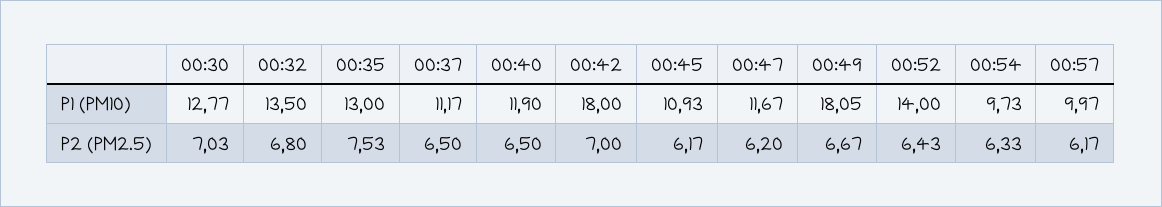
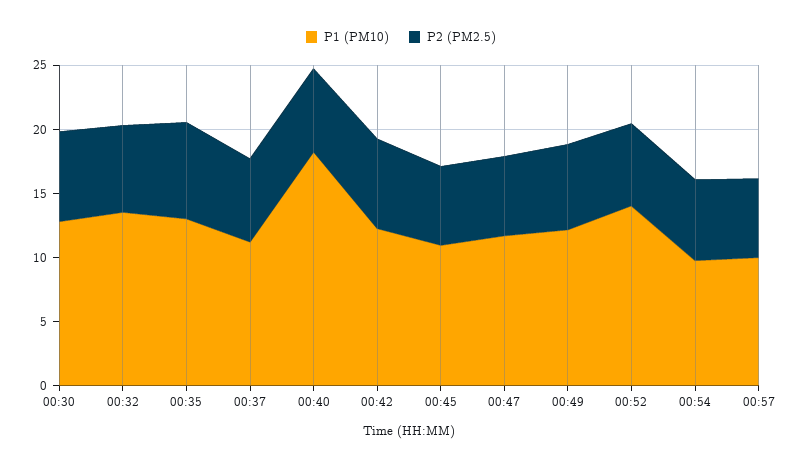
P1 (PM10), 00:40: 11.9 -> 18
P1 (PM10), 00:42: 18 -> 12
P1 (PM10), 00:49: 18.05 -> 12

